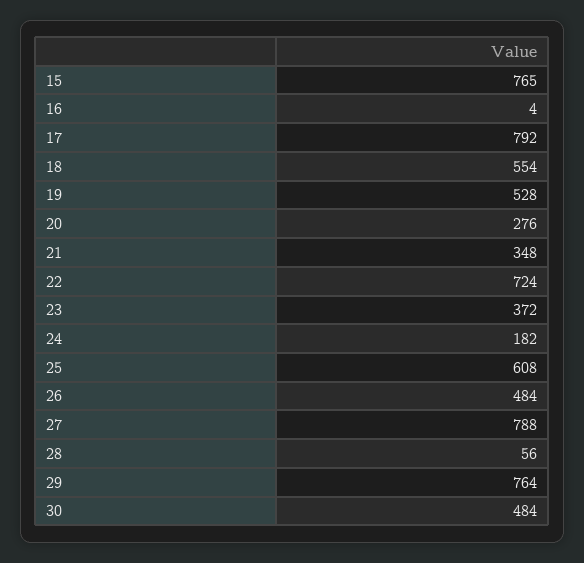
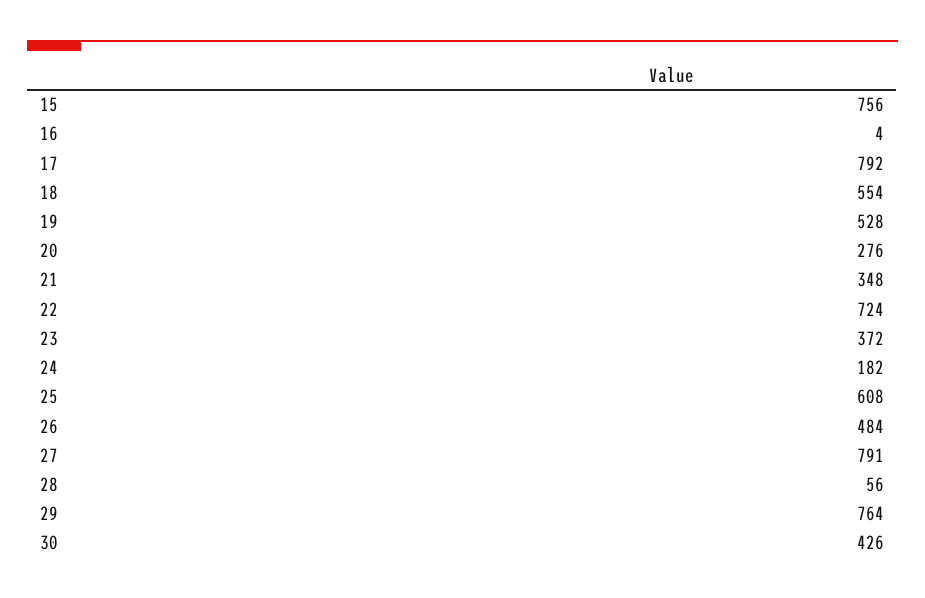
15: 765 -> 756
27: 788 -> 791
30: 484 -> 426

